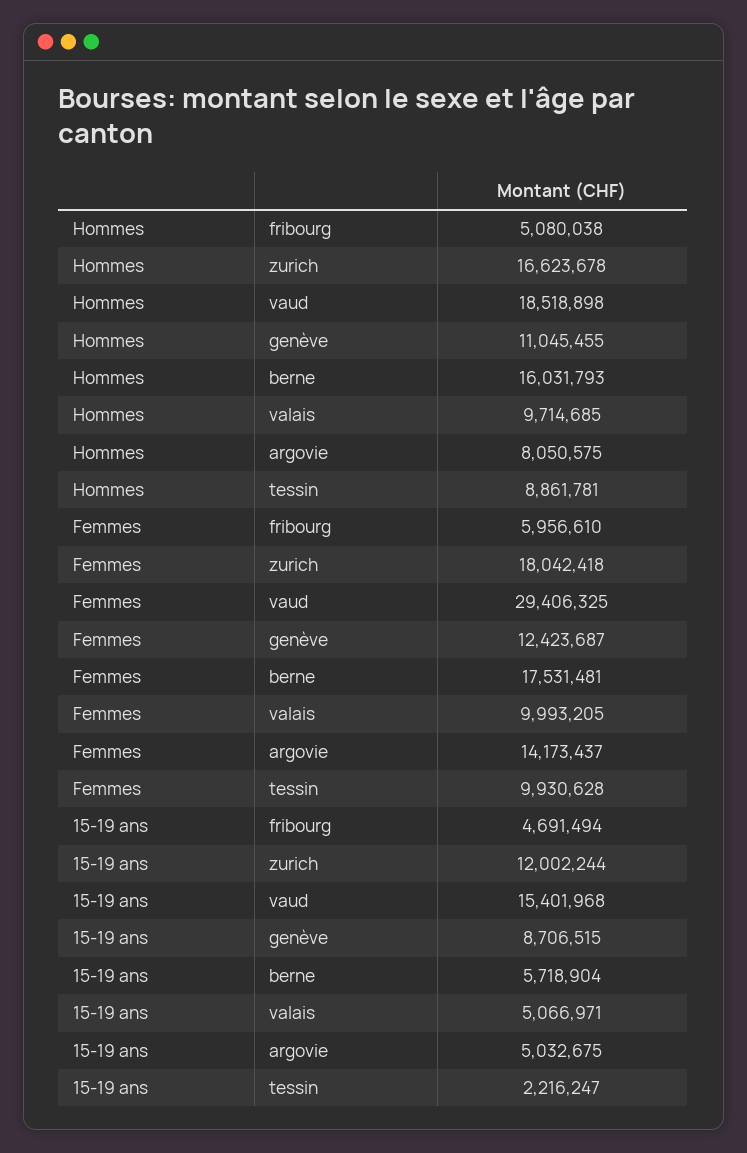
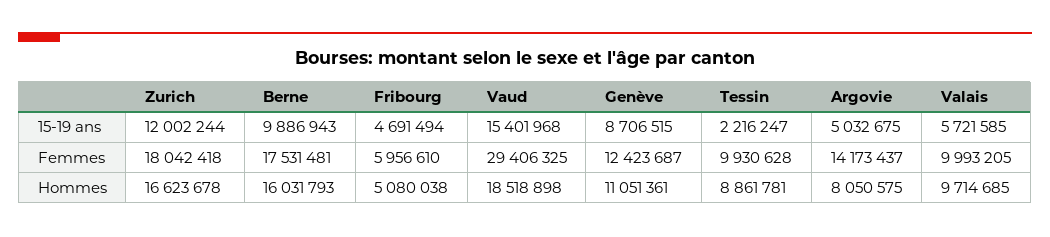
Hommes, genève: 11045455 -> 11051361
15-19 ans, berne: 5718904 -> 9886943
15-19 ans, valais: 5066971 -> 5721585

